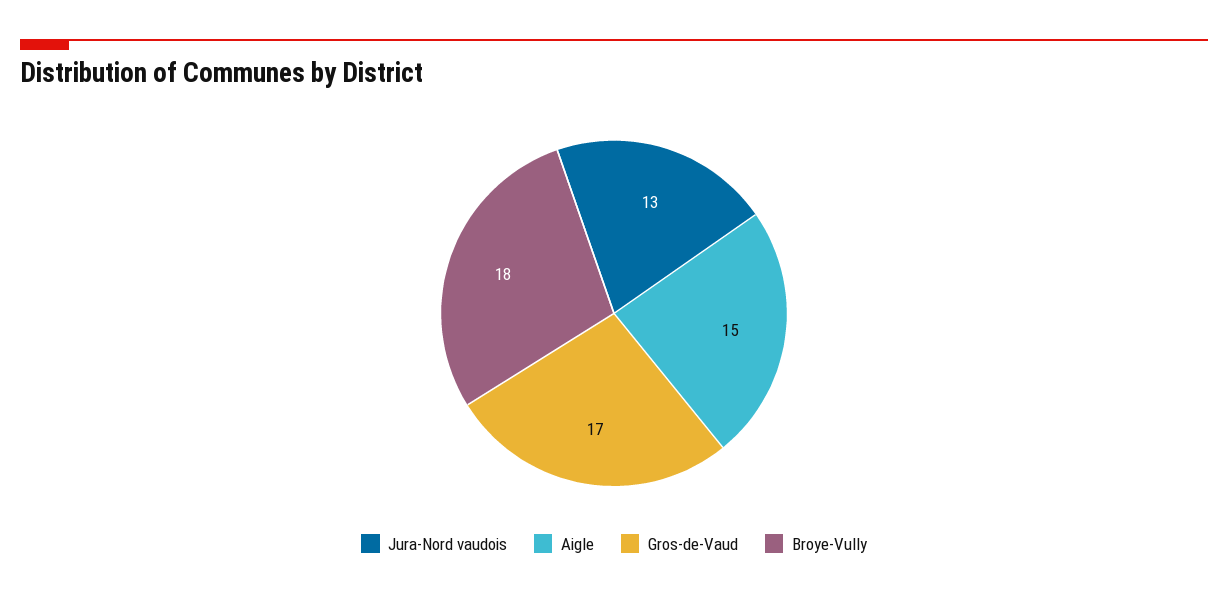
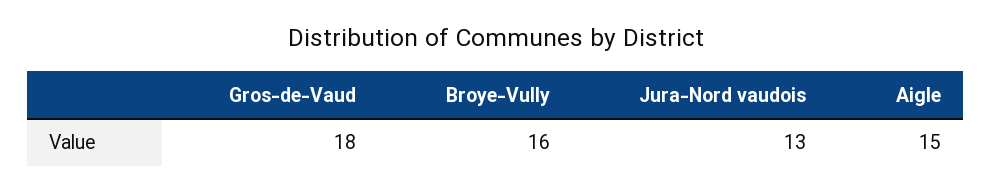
Gros-de-Vaud: 17 -> 18
Broye-Vully: 18 -> 16

